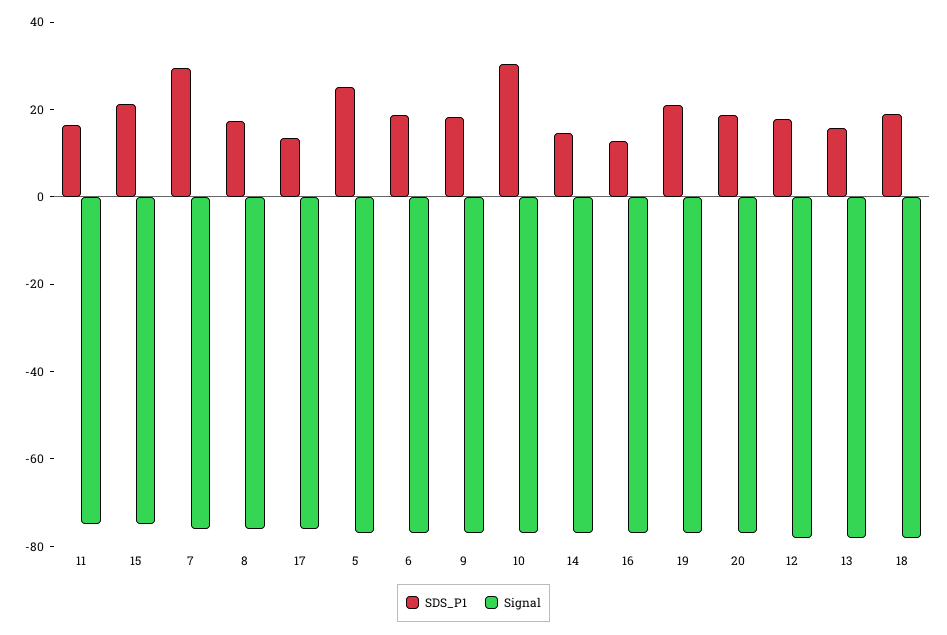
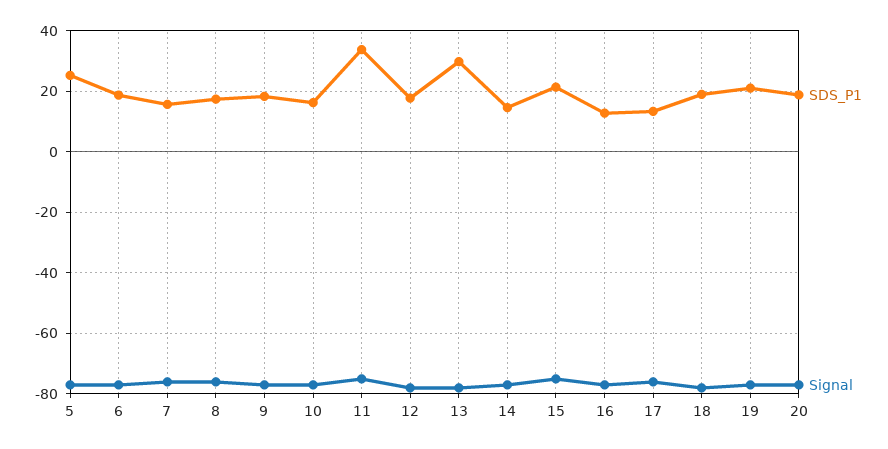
SDS_P1, 11: 15 -> 34
SDS_P1, 7: 30 -> 16
SDS_P1, 10: 30 -> 16
SDS_P1, 13: 15 -> 30

